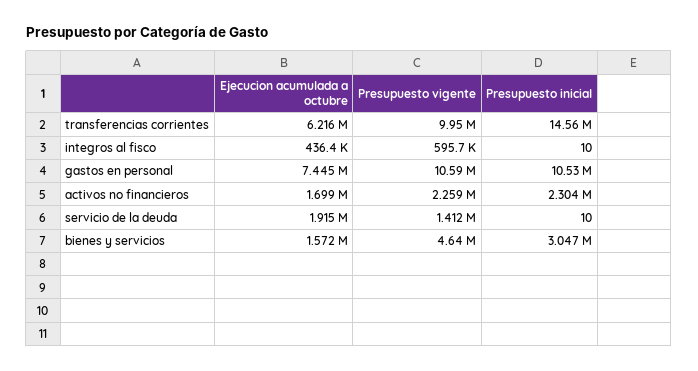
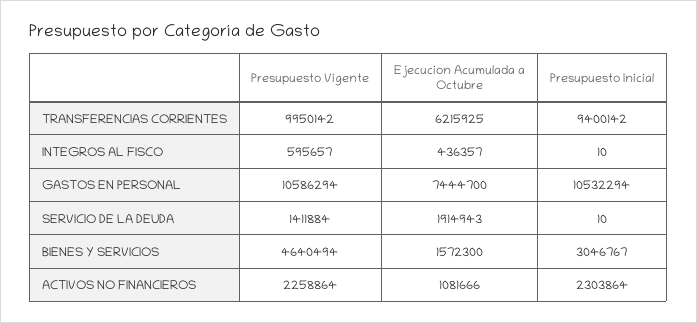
Presupuesto inicial, transferencias corrientes: 14560000 -> 9400142
Ejecucion acumulada a octubre, activos no financieros: 1699000 -> 1081666

